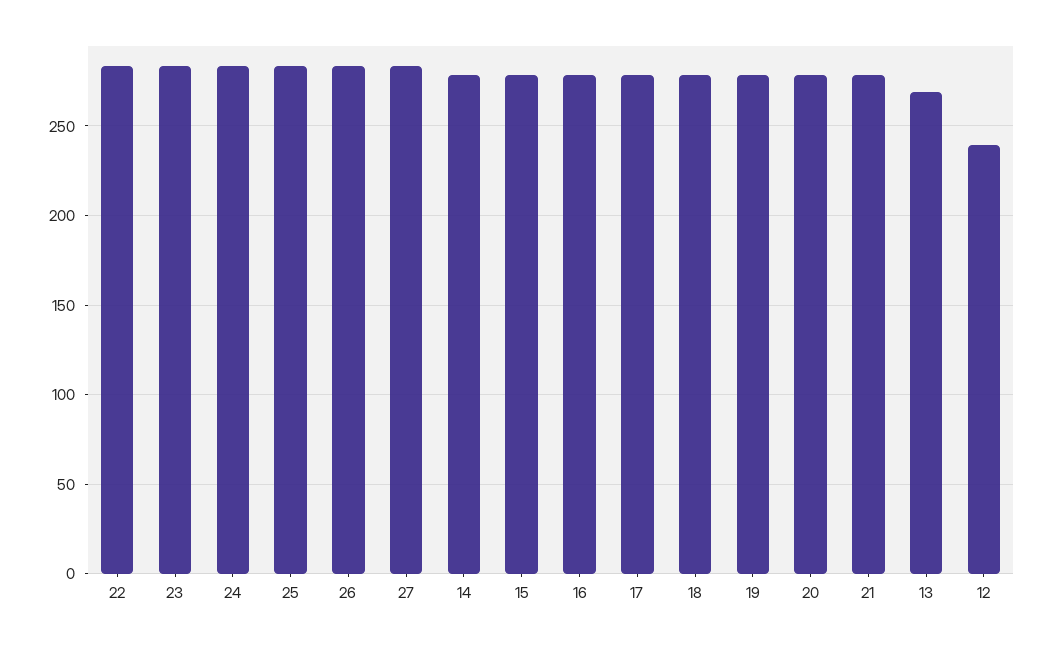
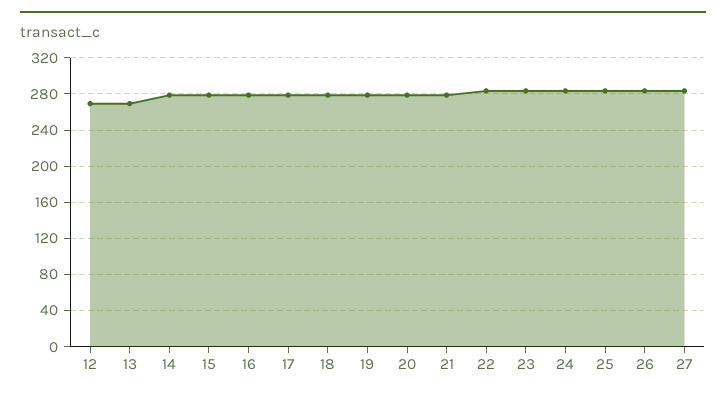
12: 240 -> 270

